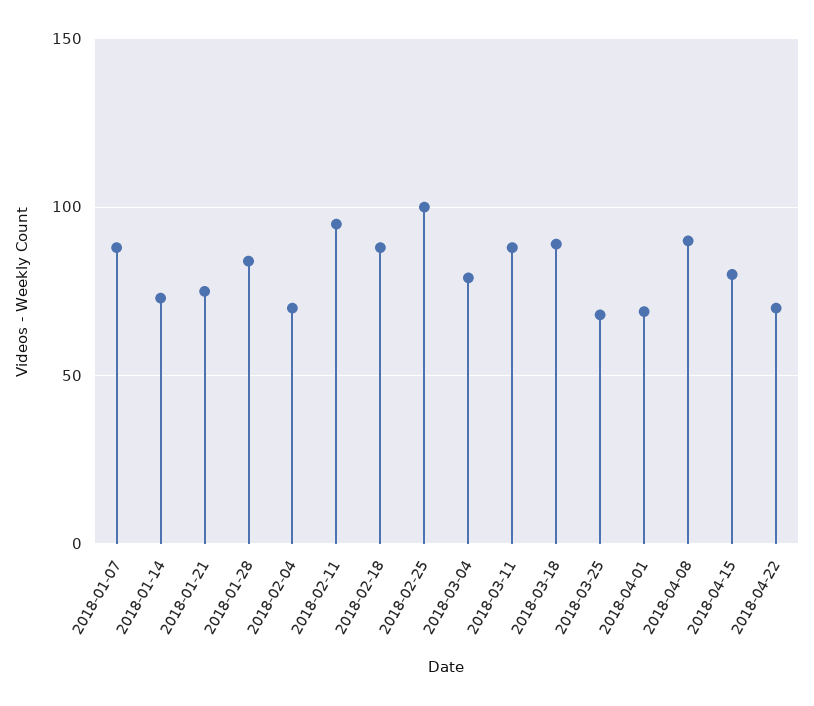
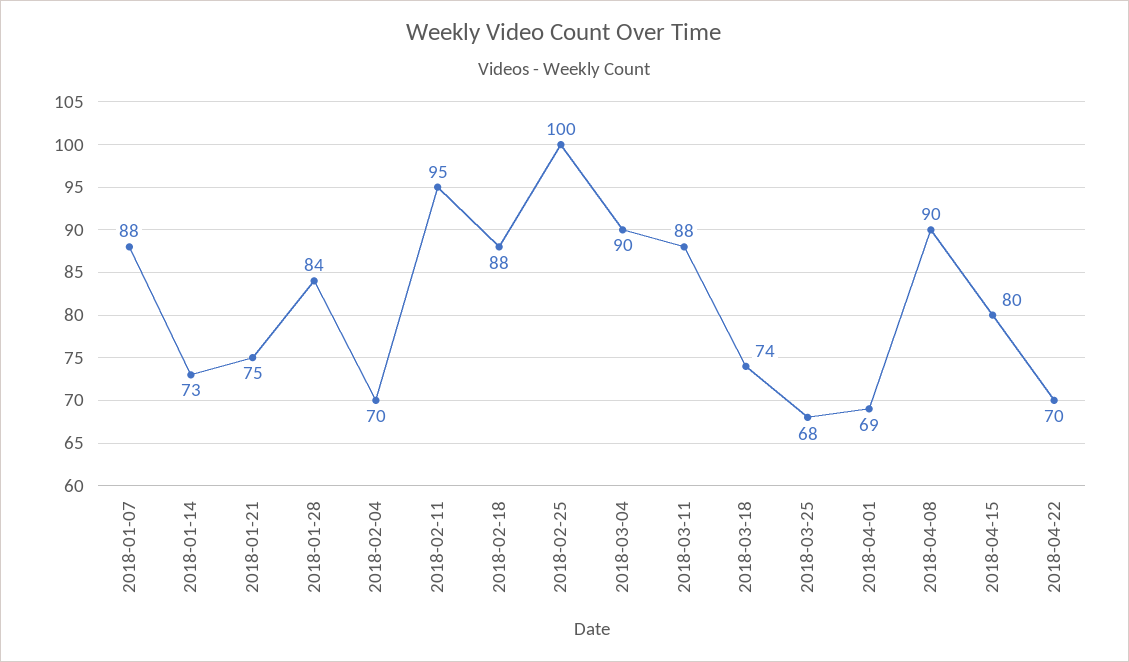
2018-03-04: 80 -> 90
2018-03-18: 90 -> 74

